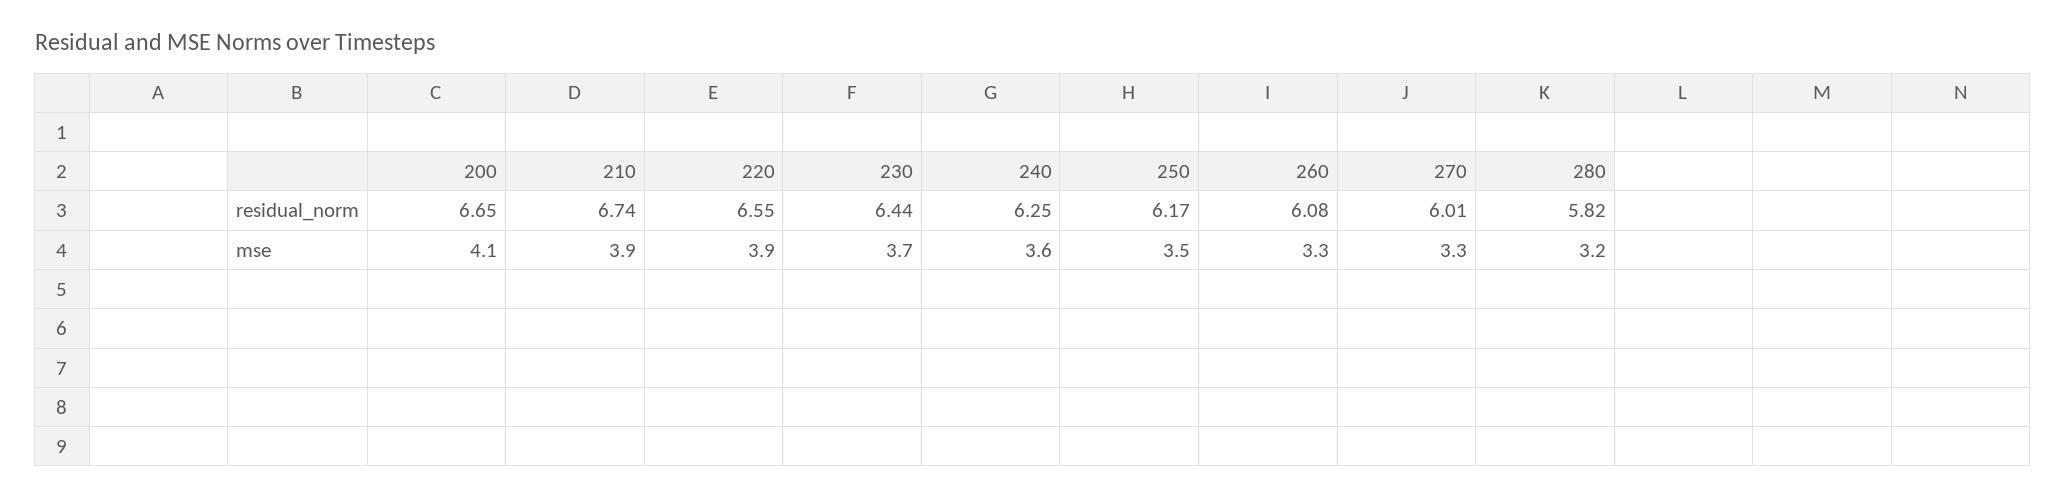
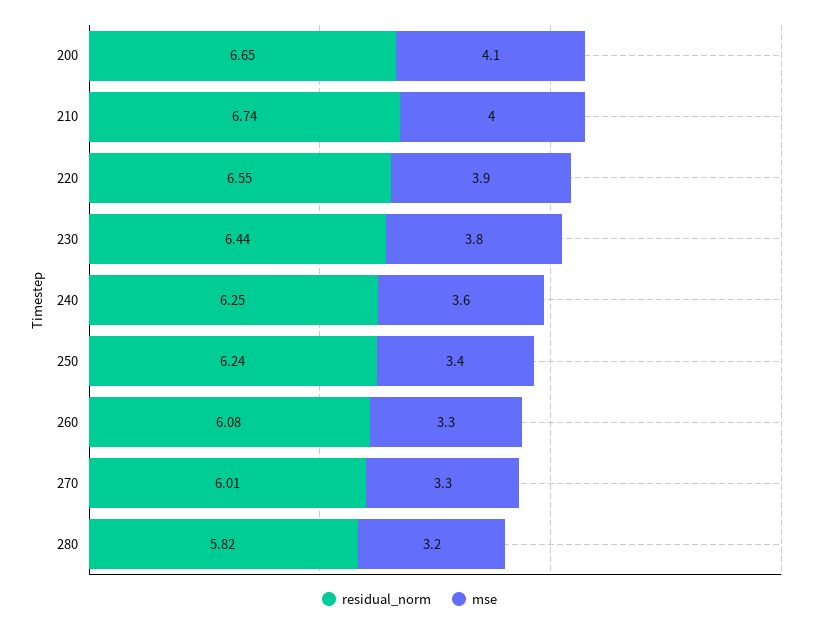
residual_norm, 250: 6.17 -> 6.24
mse, 210: 3.9 -> 4
mse, 230: 3.7 -> 3.8
mse, 250: 3.5 -> 3.4

